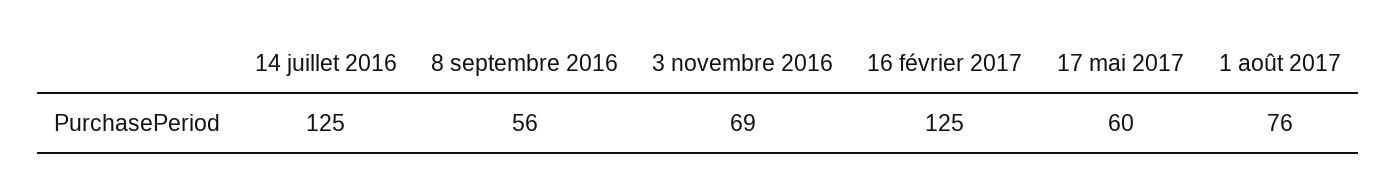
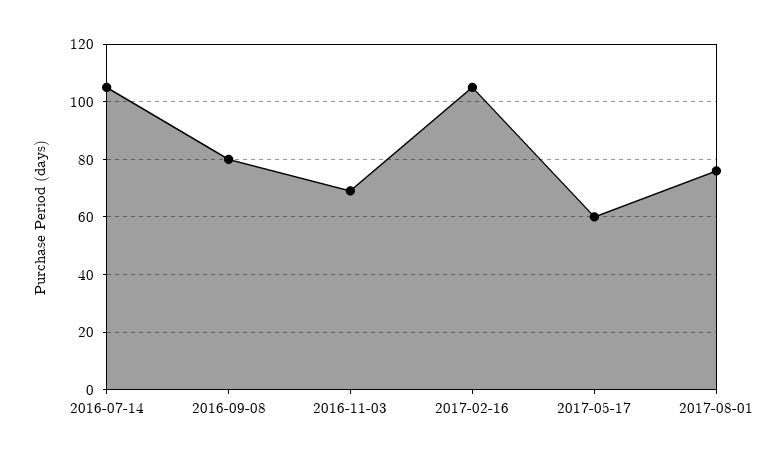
14 juillet 2016: 125 -> 105
8 septembre 2016: 56 -> 80
16 février 2017: 125 -> 105

